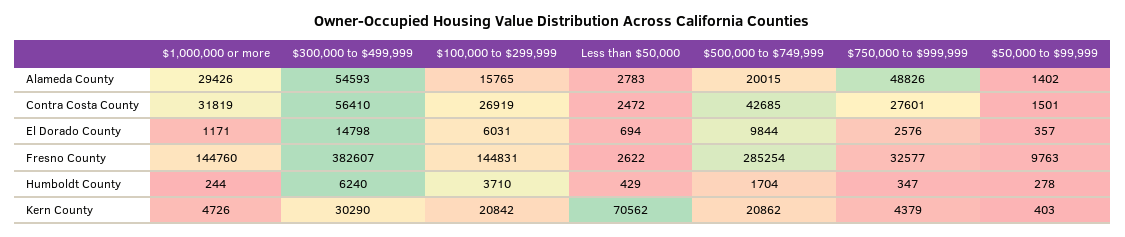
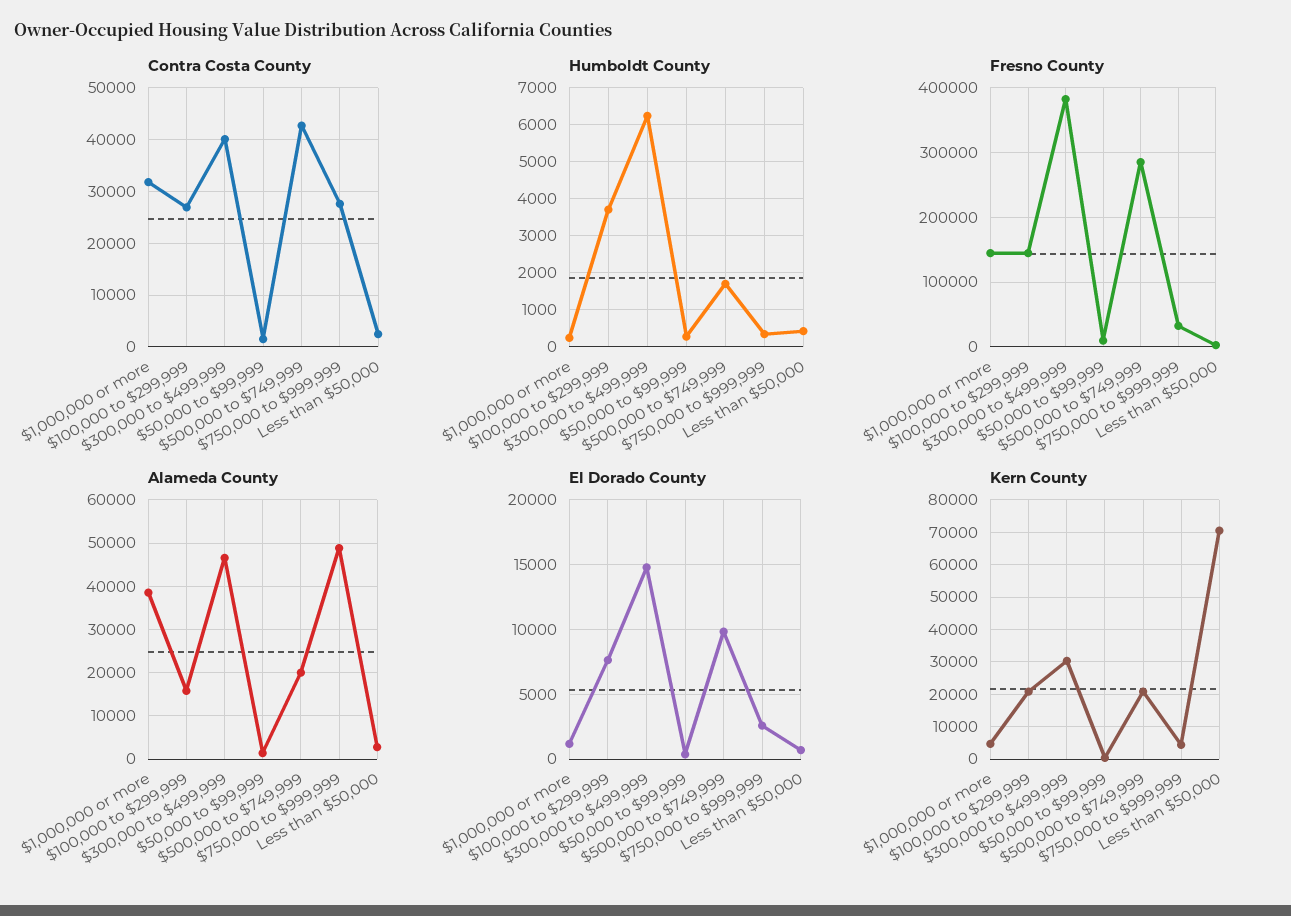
Alameda County, $1,000,000 or more: 29426 -> 38000
Alameda County, $300,000 to $499,999: 54593 -> 46000
Contra Costa County, $300,000 to $499,999: 56410 -> 40000
El Dorado County, $100,000 to $299,999: 6031 -> 7500

